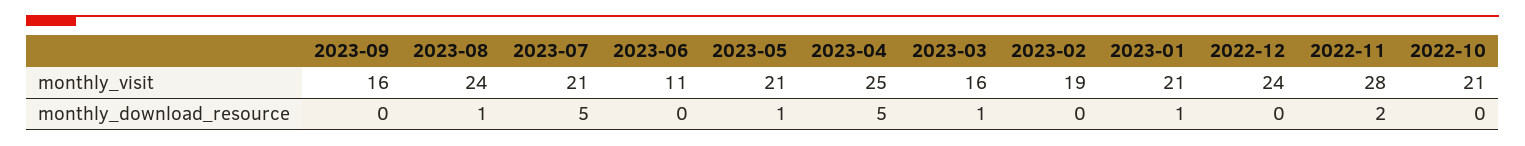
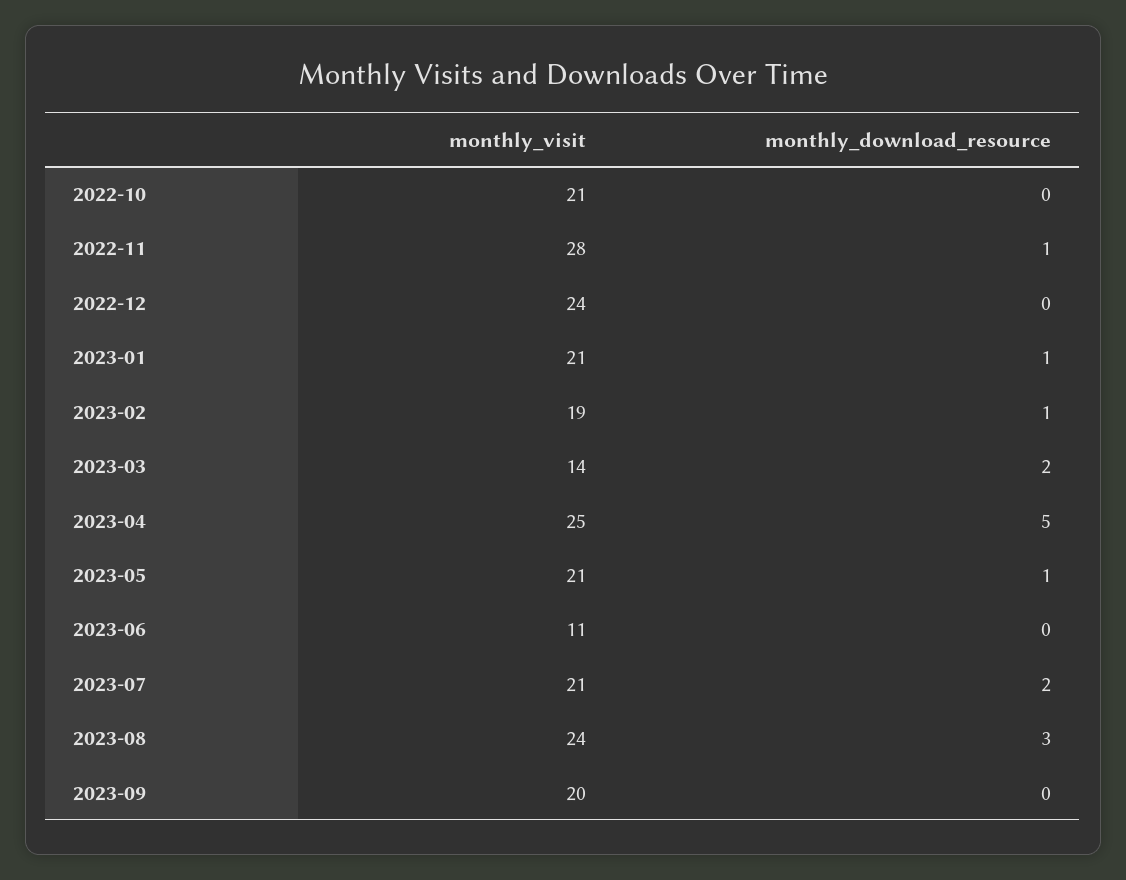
2023-09, monthly_visit: 16 -> 20
2023-03, monthly_visit: 16 -> 14
2023-08, monthly_download_resource: 1 -> 3
2023-07, monthly_download_resource: 5 -> 2
2023-03, monthly_download_resource: 1 -> 2
2023-02, monthly_download_resource: 0 -> 1
2022-11, monthly_download_resource: 2 -> 1

